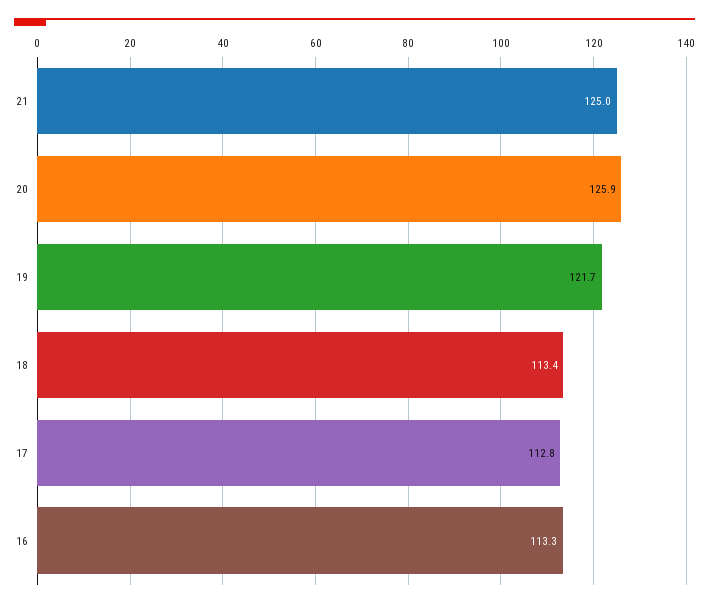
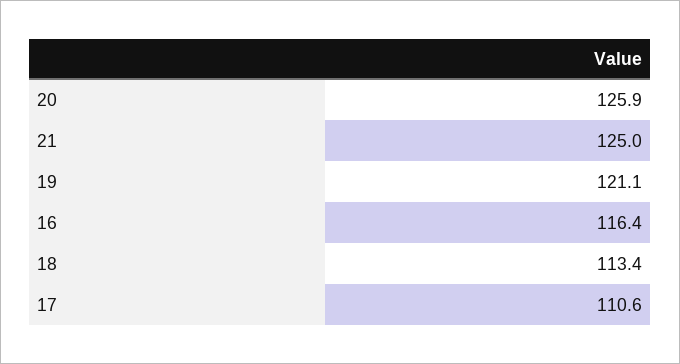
19: 121.7 -> 121.1
17: 112.8 -> 110.6
16: 113.3 -> 116.4

